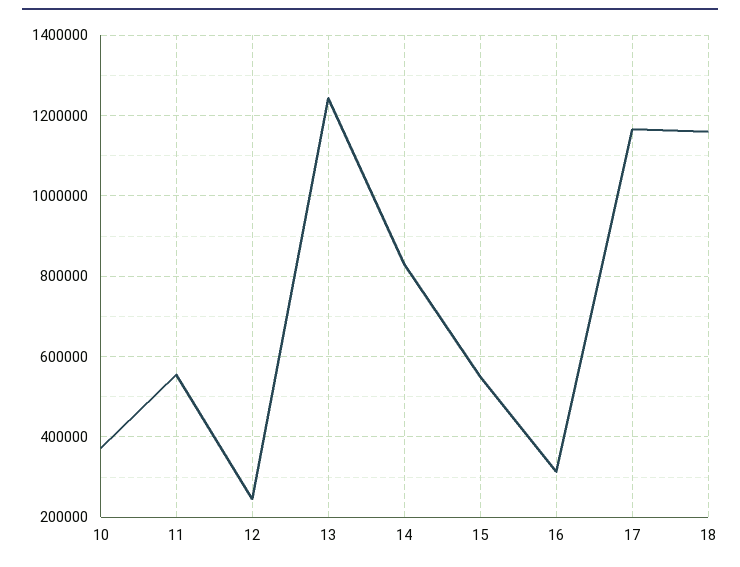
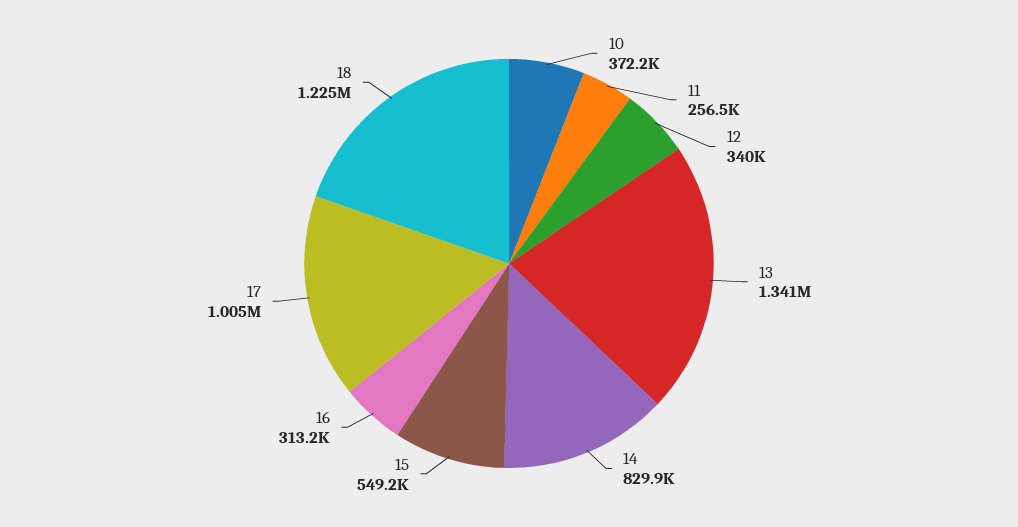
11: 560000 -> 256500
12: 240000 -> 340000
13: 1240000 -> 1341000
17: 1160000 -> 1005000
18: 1160000 -> 1225000

